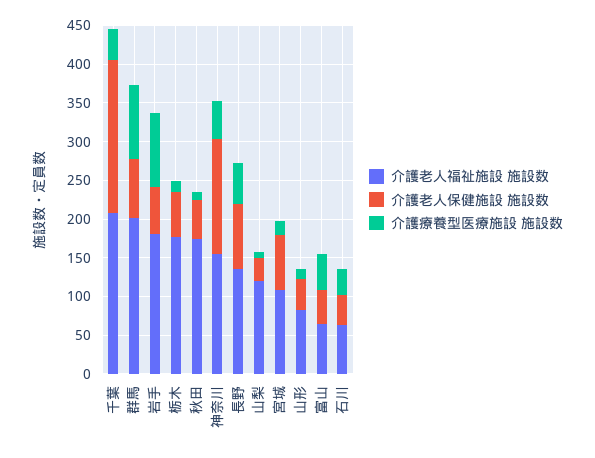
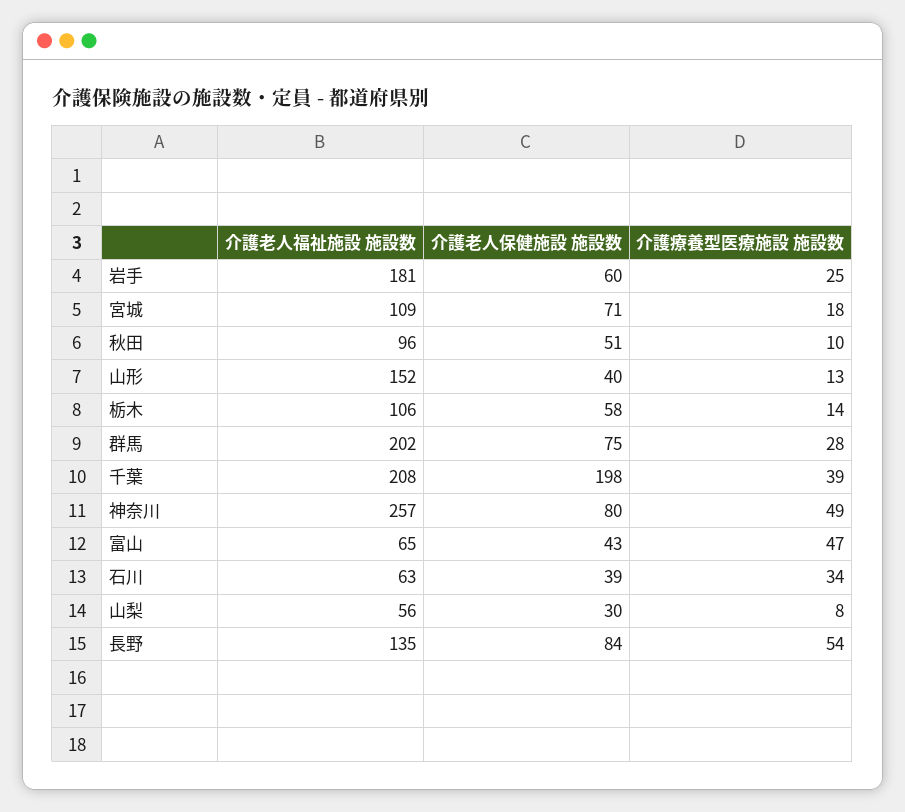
介護療養型医療施設 施設数, 群馬: 100 -> 28
介護療養型医療施設 施設数, 岩手: 100 -> 25
介護老人福祉施設 施設数, 栃木: 175 -> 106
介護老人福祉施設 施設数, 秋田: 175 -> 96
介護老人福祉施設 施設数, 神奈川: 150 -> 257
介護老人保健施設 施設数, 神奈川: 150 -> 80
介護老人福祉施設 施設数, 山梨: 125 -> 56
介護老人福祉施設 施設数, 山形: 75 -> 152

